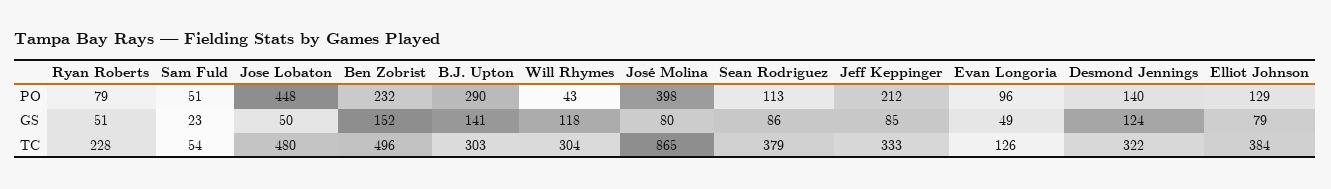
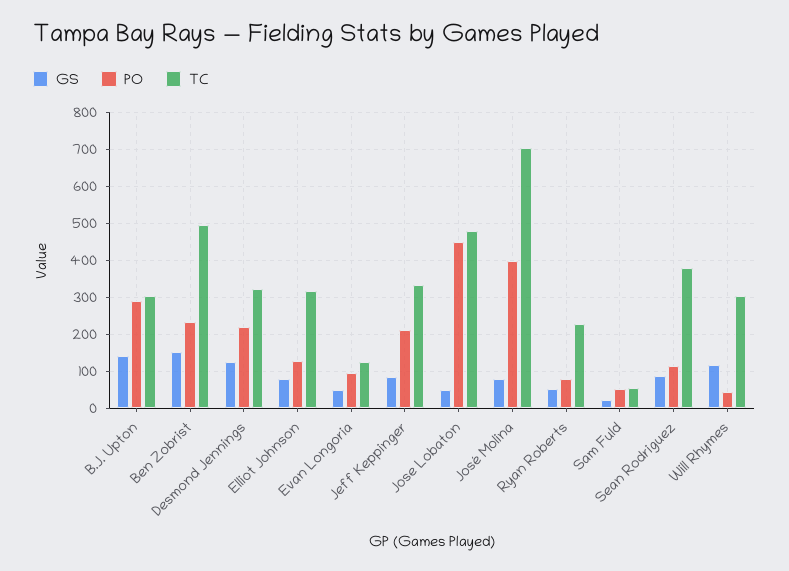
PO, Desmond Jennings: 140 -> 220
TC, José Molina: 865 -> 700
TC, Elliot Johnson: 384 -> 320

